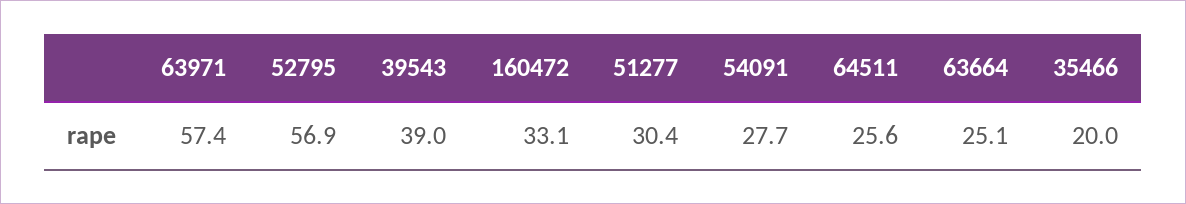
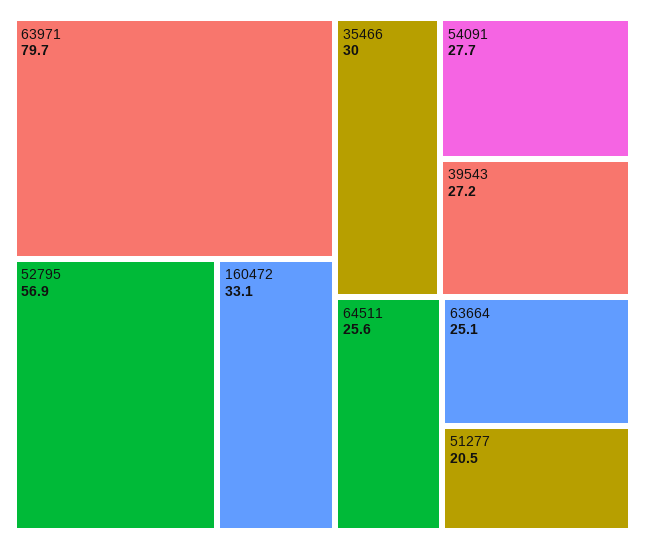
63971: 57.4 -> 79.7
39543: 39 -> 27.2
51277: 30.4 -> 20.5
35466: 20 -> 30

